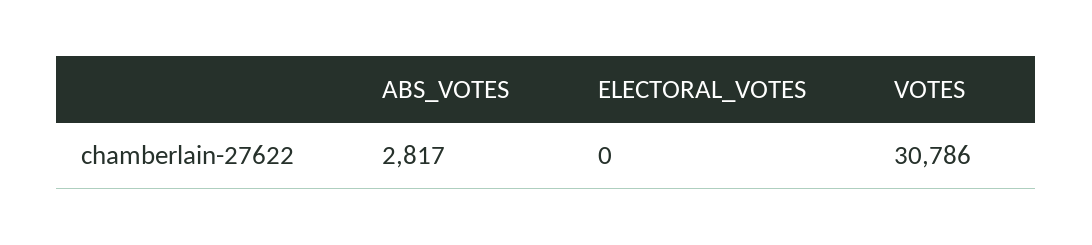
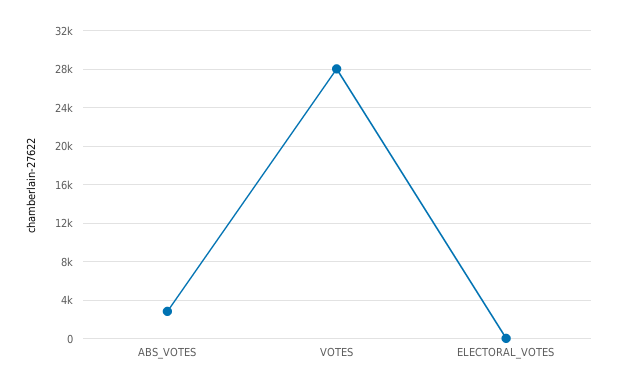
VOTES: 30786 -> 28000

